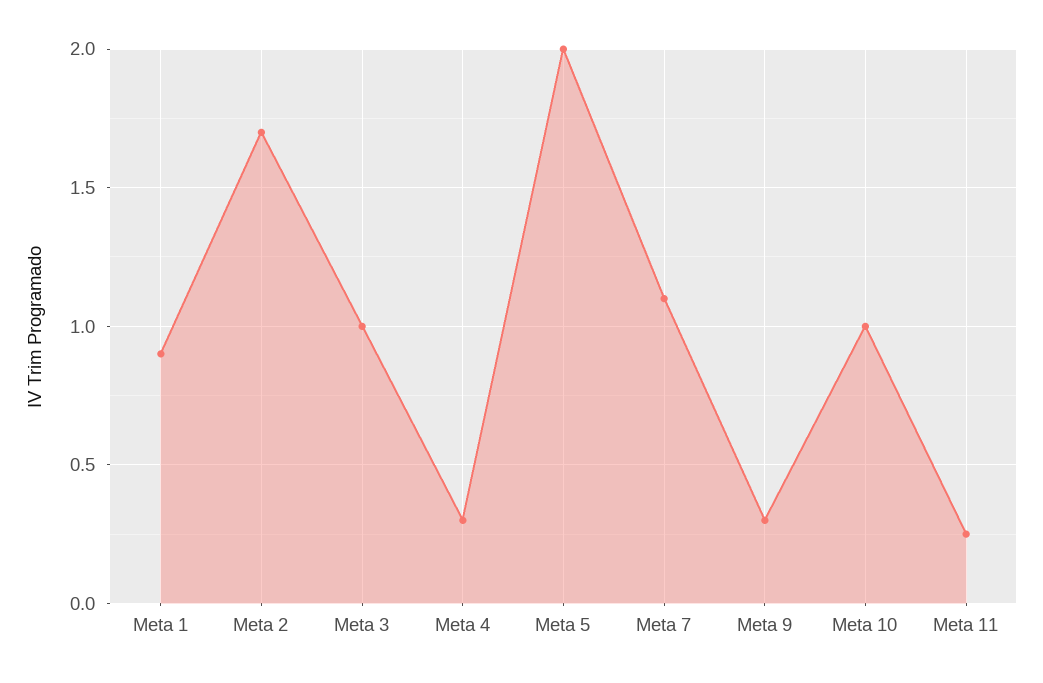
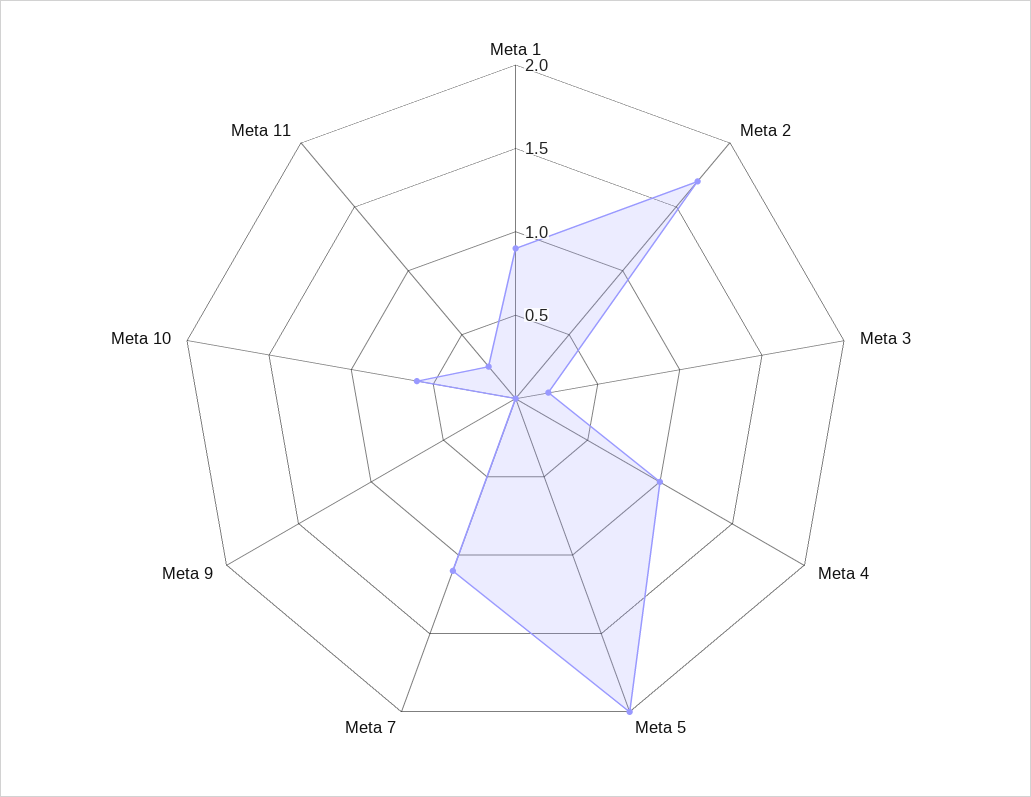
Meta 3: 1 -> 0.2
Meta 4: 0.3 -> 1
Meta 9: 0.3 -> 0
Meta 10: 1 -> 0.6

